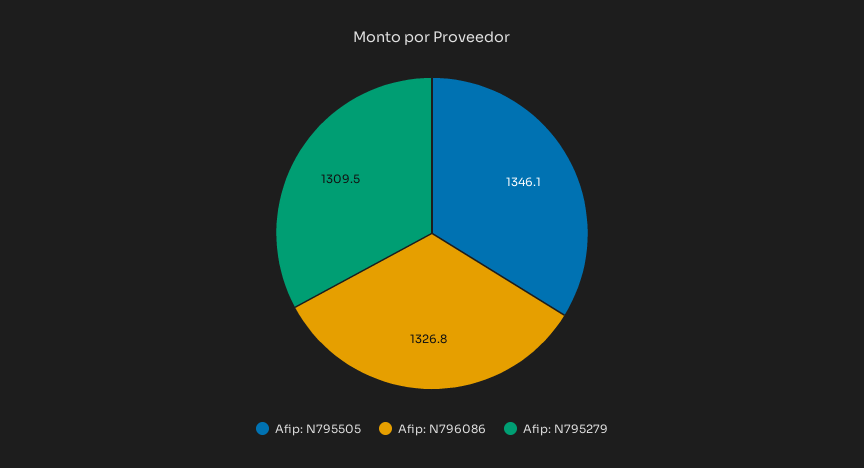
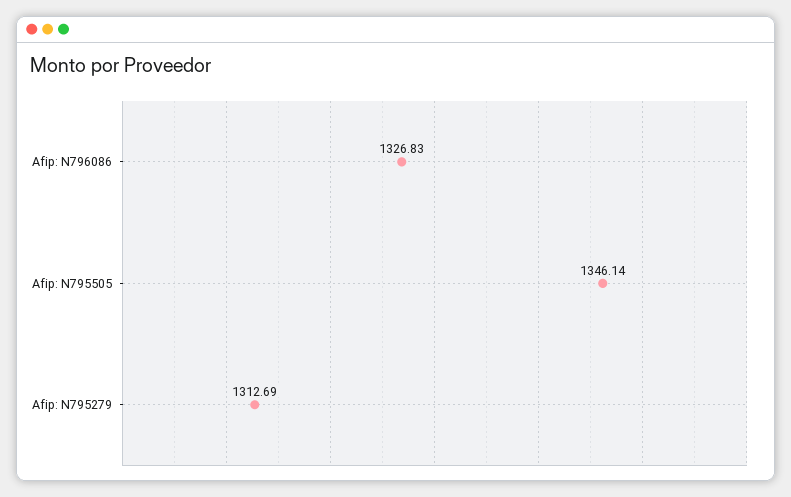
Afip: N795279: 1309.5 -> 1312.69

